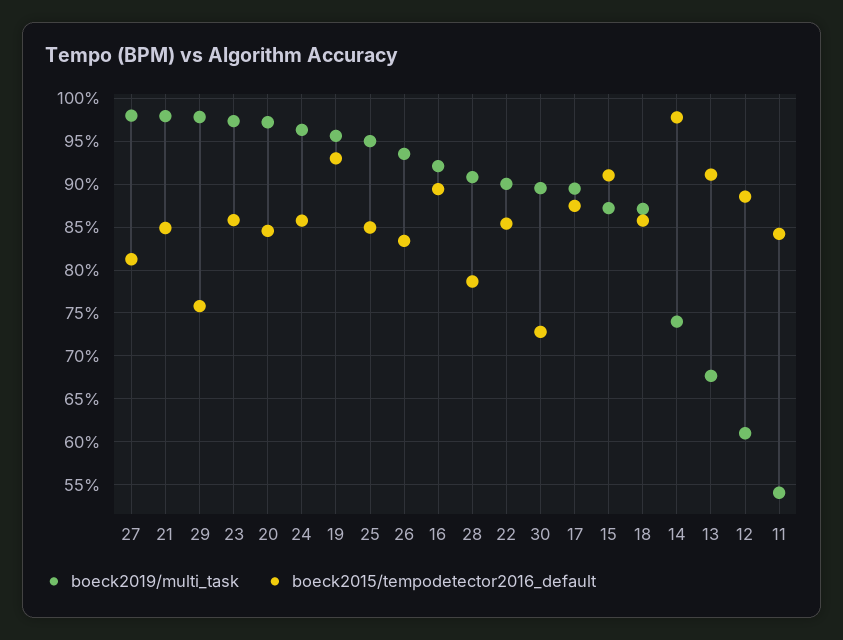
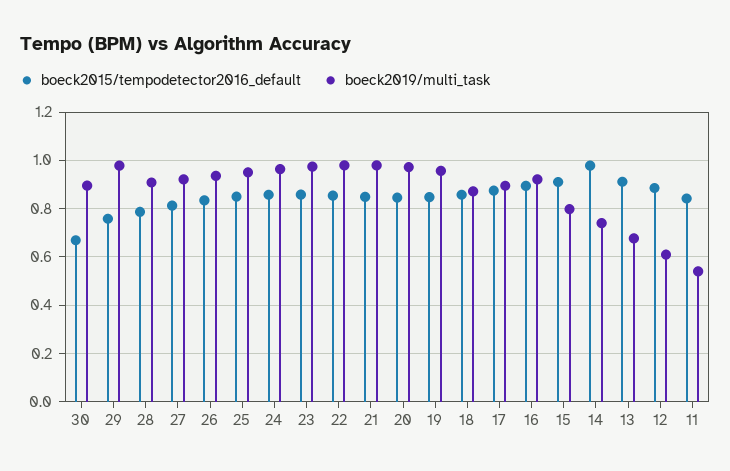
boeck2019/multi_task, 27: 0.98 -> 0.925
boeck2015/tempodetector2016_default, 19: 0.93 -> 0.85
boeck2019/multi_task, 22: 0.9 -> 0.975
boeck2015/tempodetector2016_default, 30: 0.73 -> 0.675
boeck2019/multi_task, 15: 0.87 -> 0.8

